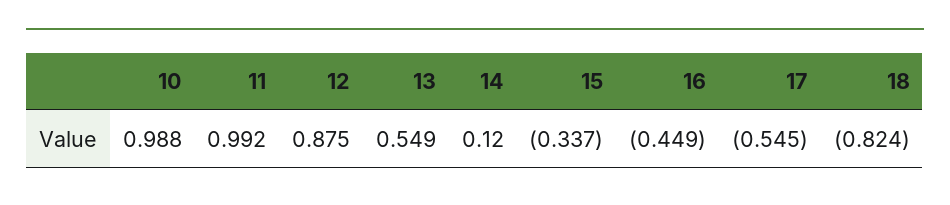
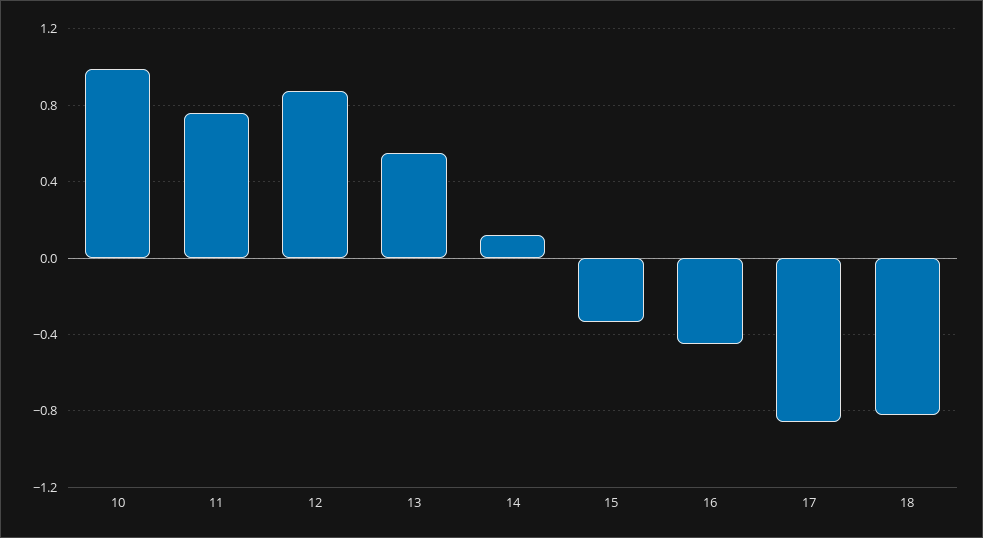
11: 0.992 -> 0.75
17: -0.545 -> -0.85

